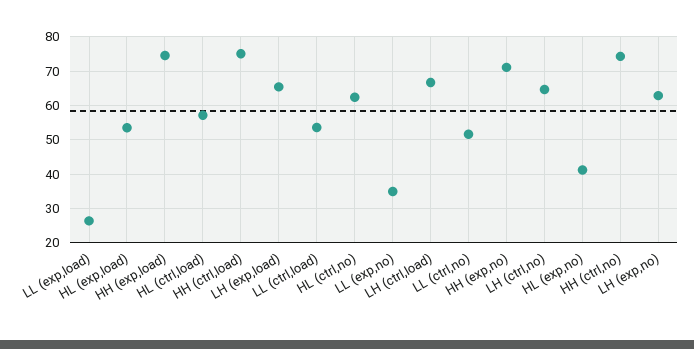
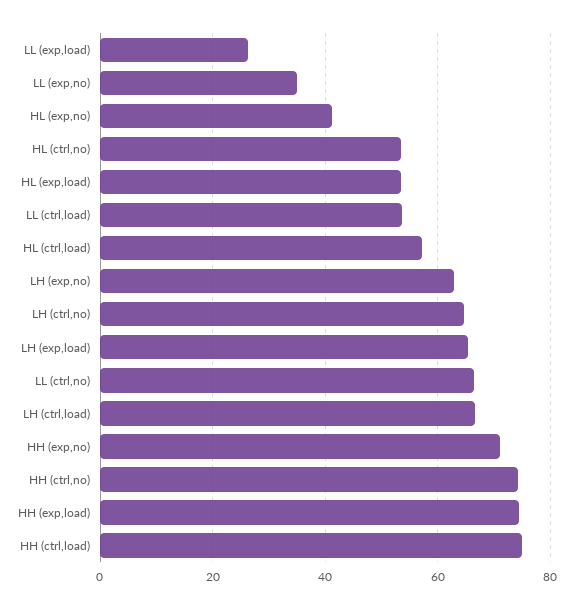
HL (ctrl,no): 62 -> 54
LL (ctrl,no): 52 -> 66

